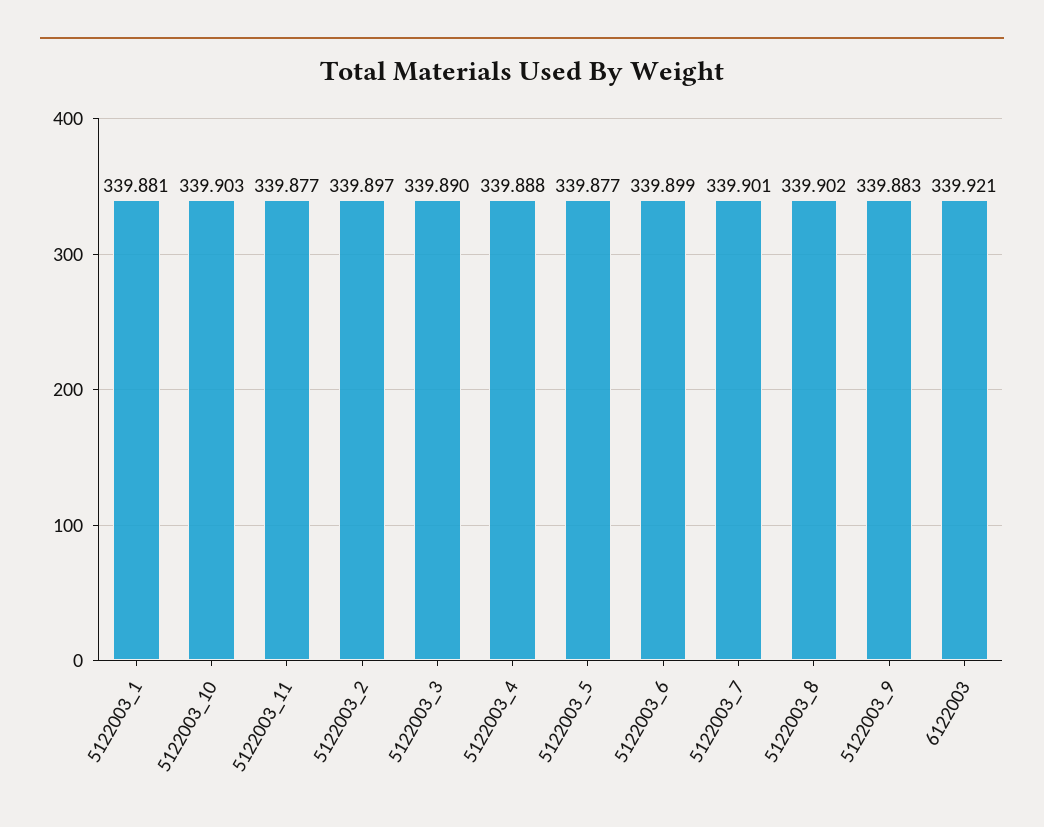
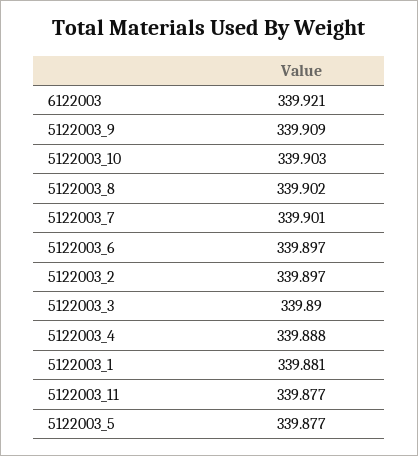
5122003_6: 339.899 -> 339.897
5122003_9: 339.883 -> 339.909

